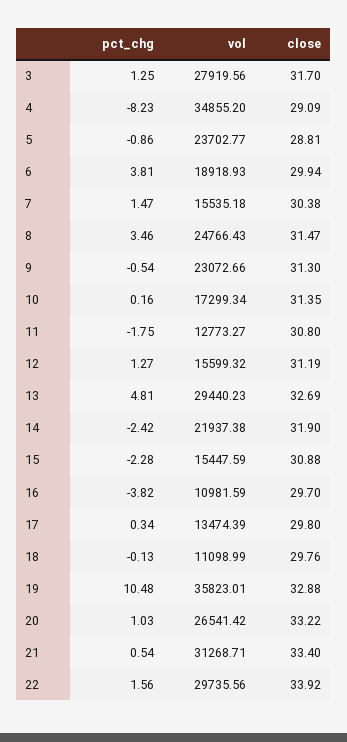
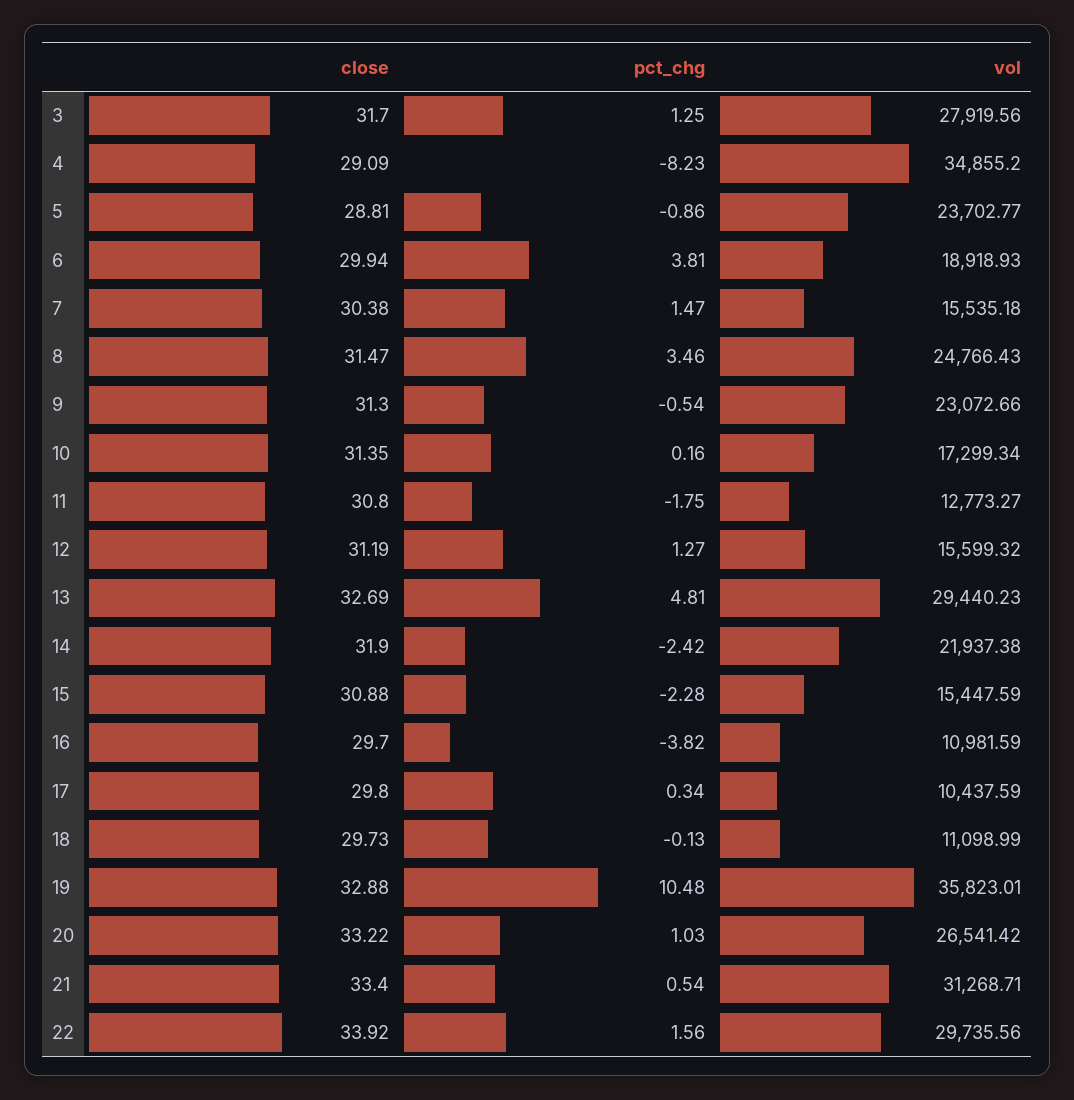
vol, 17: 13474.39 -> 10437.59
close, 18: 29.76 -> 29.73

